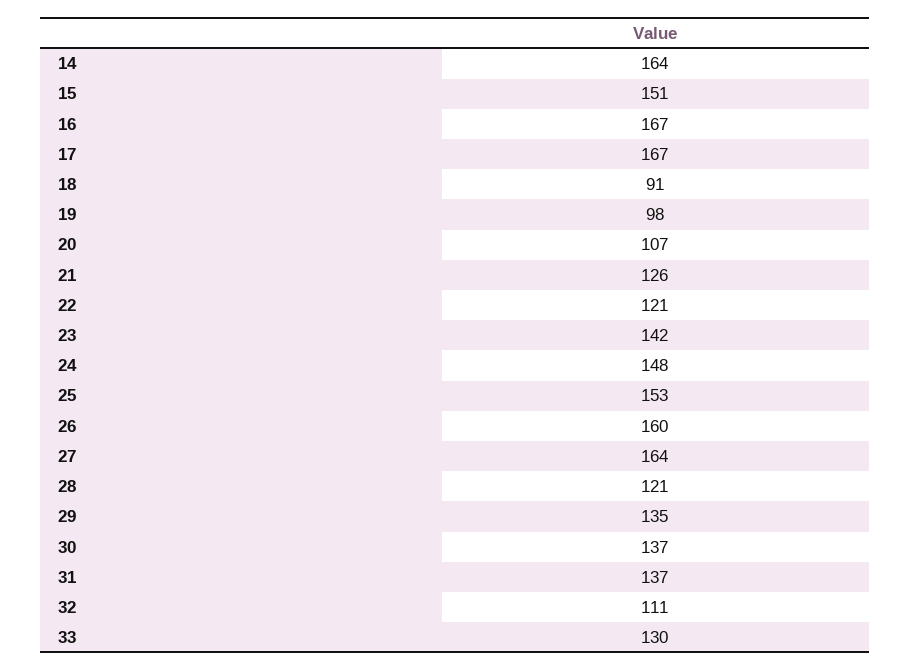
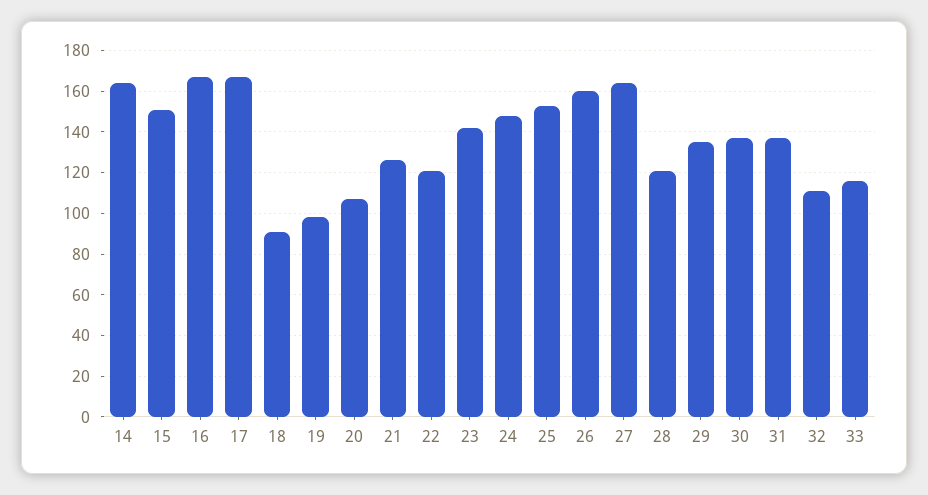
33: 130 -> 115

